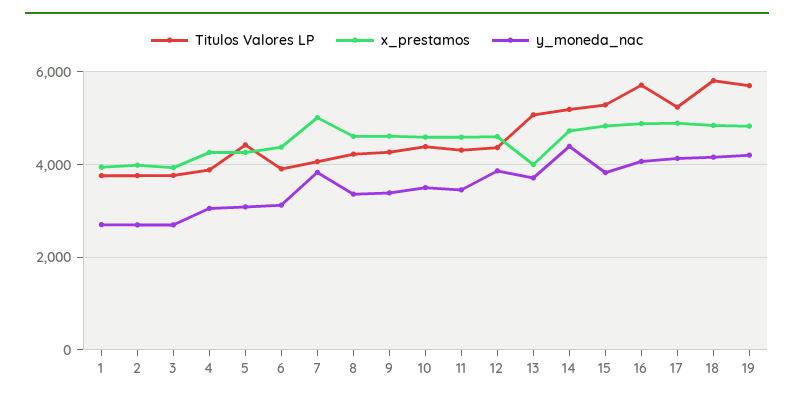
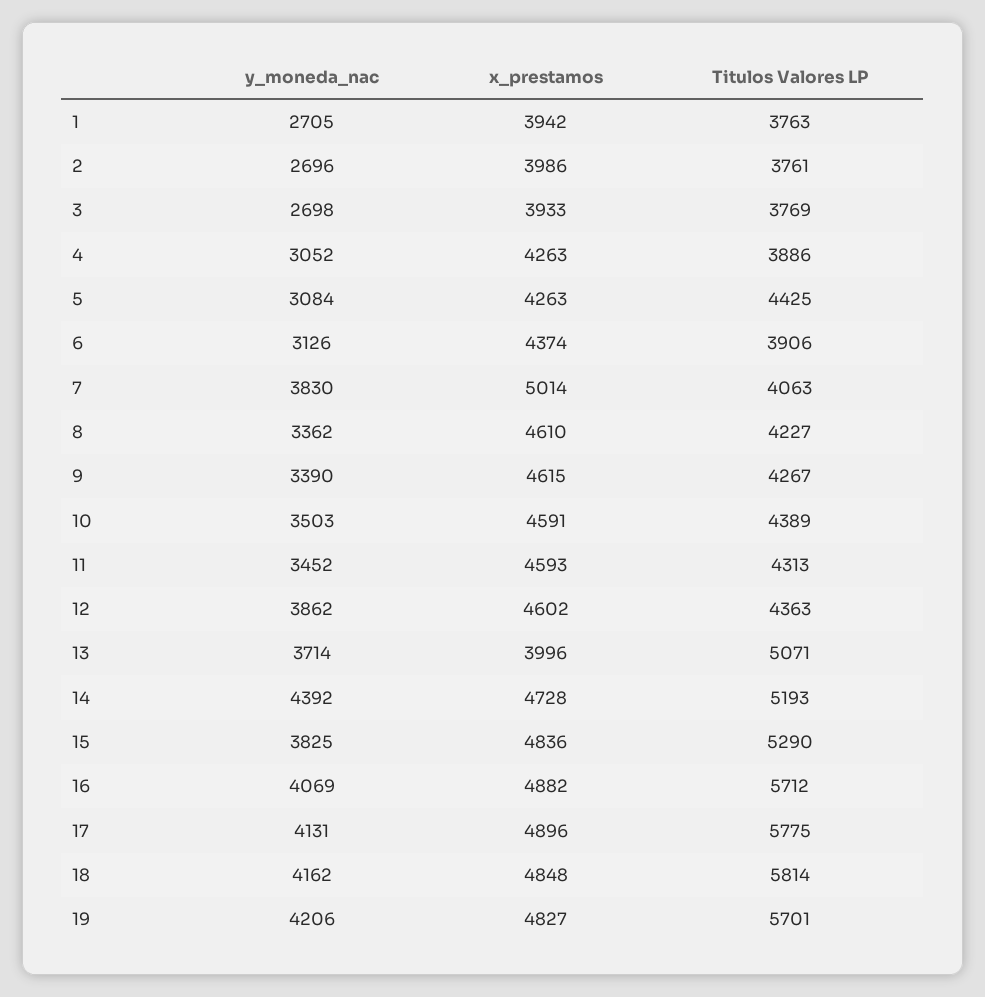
Titulos Valores LP, 17: 5200 -> 5775

